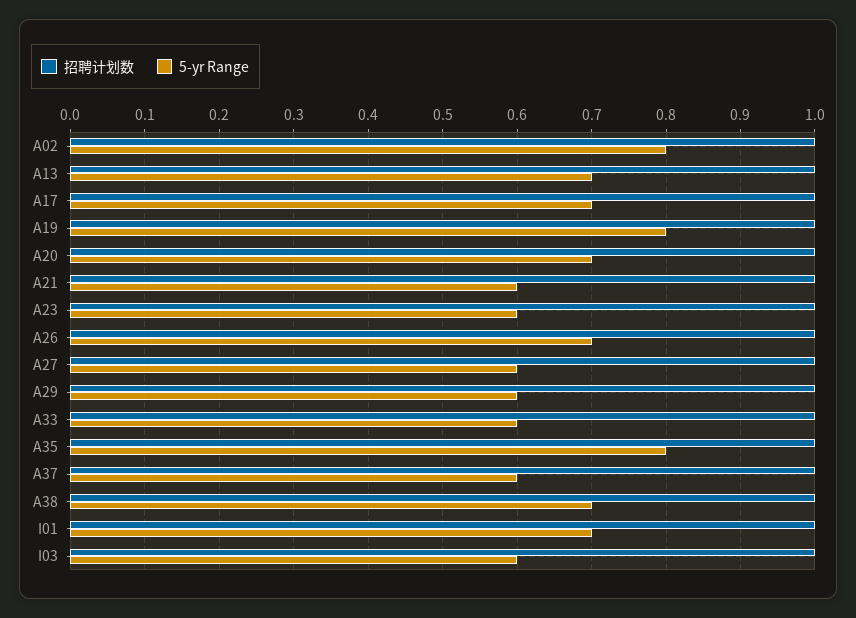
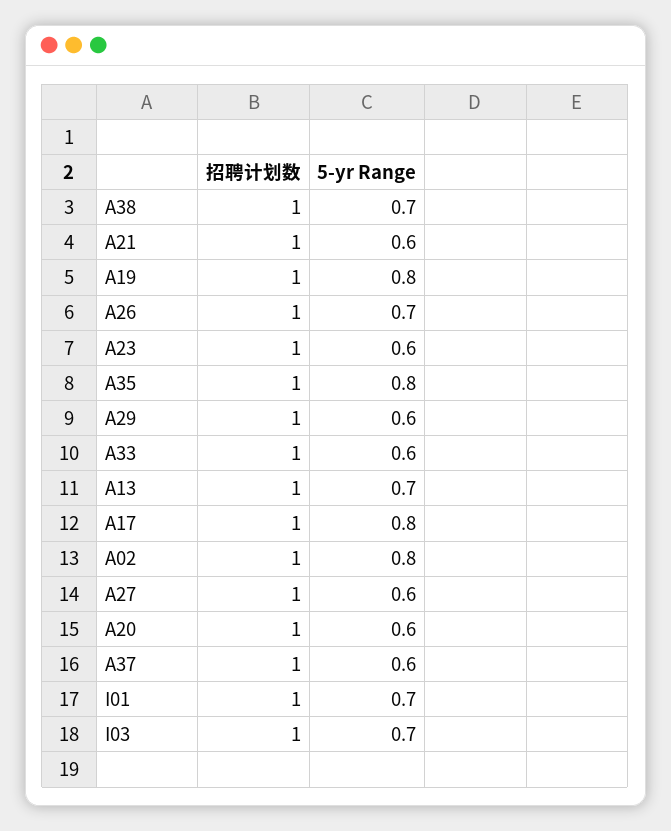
5-yr Range, A17: 0.7 -> 0.8
5-yr Range, A20: 0.7 -> 0.6
5-yr Range, I03: 0.6 -> 0.7

